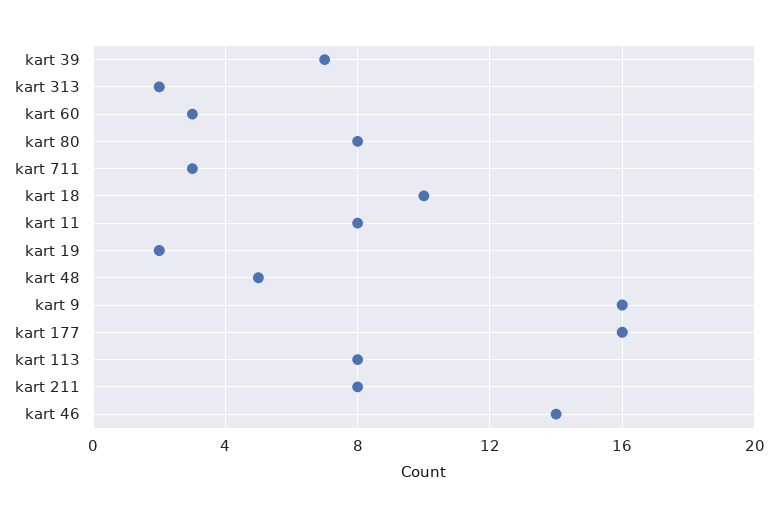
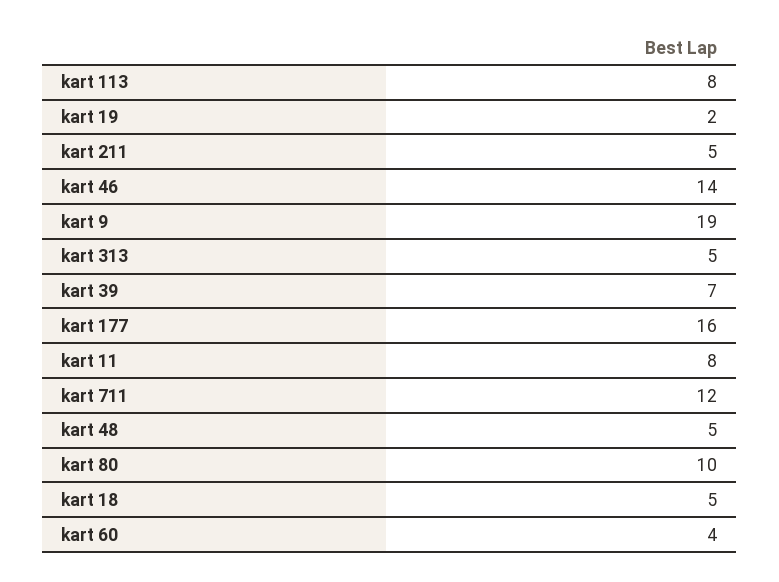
kart 313: 2 -> 5
kart 60: 3 -> 4
kart 80: 8 -> 10
kart 711: 3 -> 12
kart 18: 10 -> 5
kart 9: 16 -> 19
kart 211: 8 -> 5

